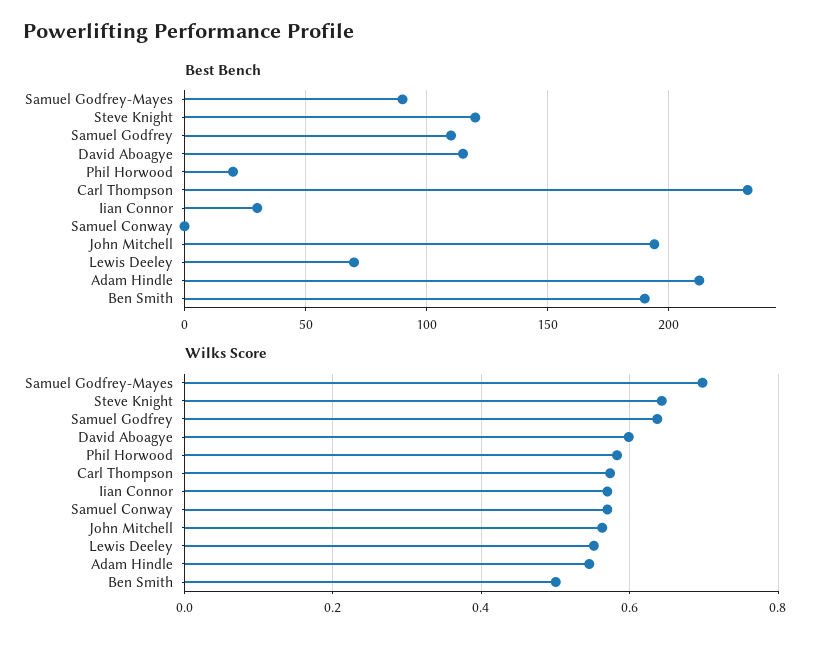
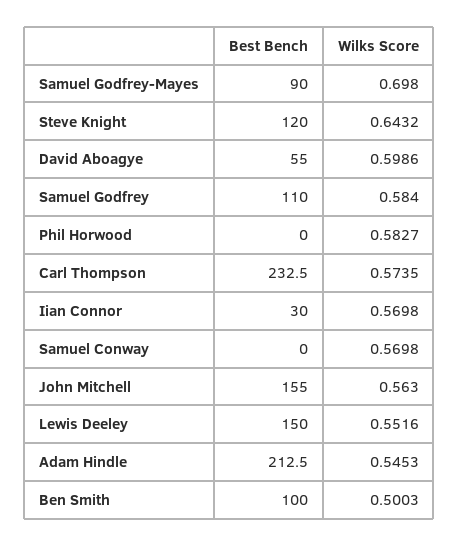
Best Bench, David Aboagye: 115 -> 55
Best Bench, Phil Horwood: 20 -> 0
Best Bench, John Mitchell: 195 -> 155
Best Bench, Lewis Deeley: 70 -> 150
Best Bench, Ben Smith: 190 -> 100
Wilks Score, Samuel Godfrey: 0.64 -> 0.584

